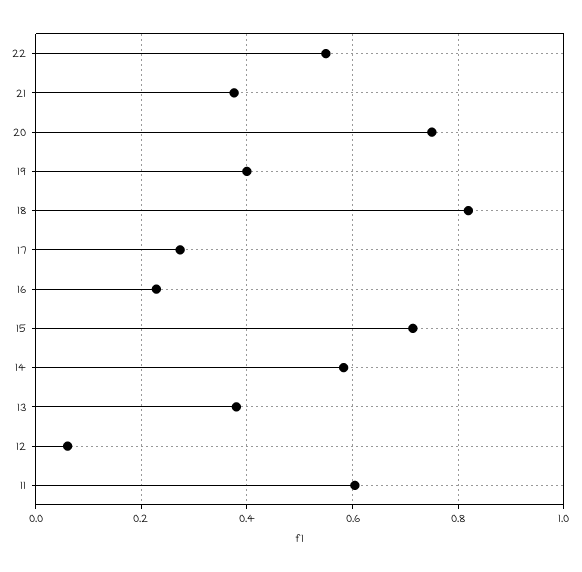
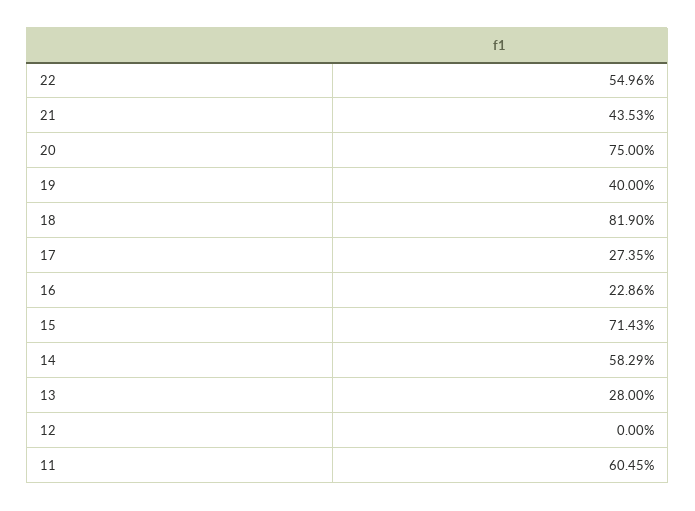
21: 0.38 -> 0.4353
13: 0.38 -> 0.28
12: 0.06 -> 0

